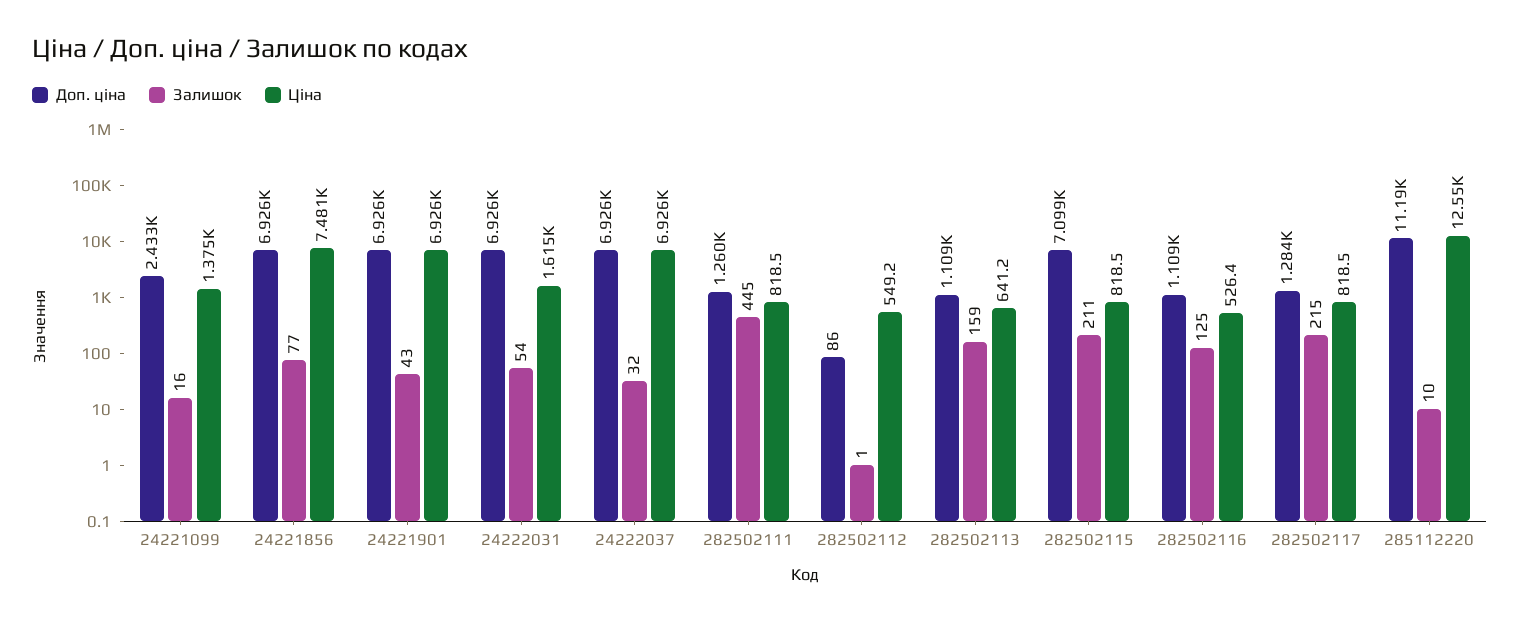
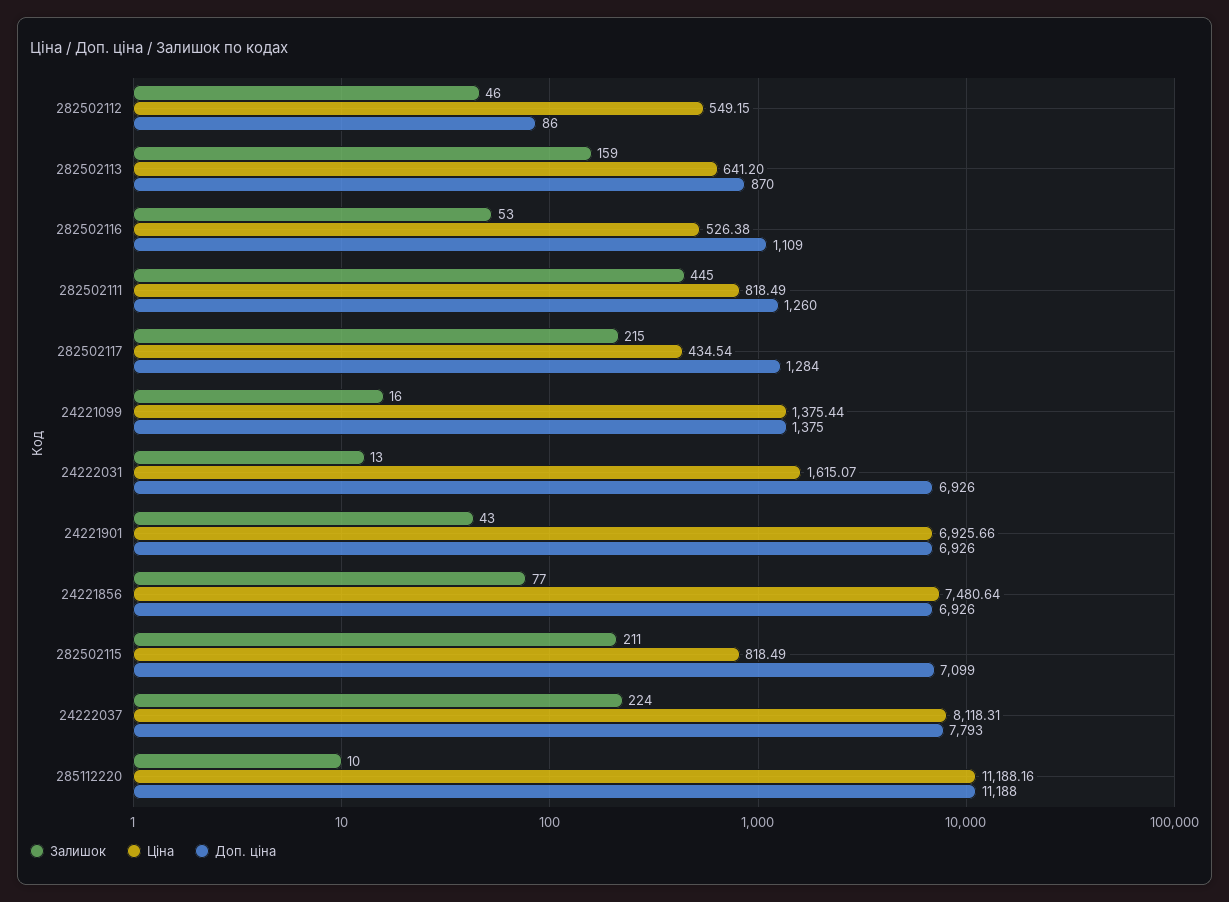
Доп. ціна, 24221099: 2433 -> 1375
Залишок, 24222031: 54 -> 13
Доп. ціна, 24222037: 6926 -> 7793
Залишок, 24222037: 32 -> 224
Ціна, 24222037: 6926 -> 8118.31
Залишок, 282502112: 1 -> 46
Доп. ціна, 282502113: 1109 -> 870
Залишок, 282502116: 125 -> 53
Ціна, 282502117: 818.5 -> 434.54
Ціна, 285112220: 12550 -> 11188.16

